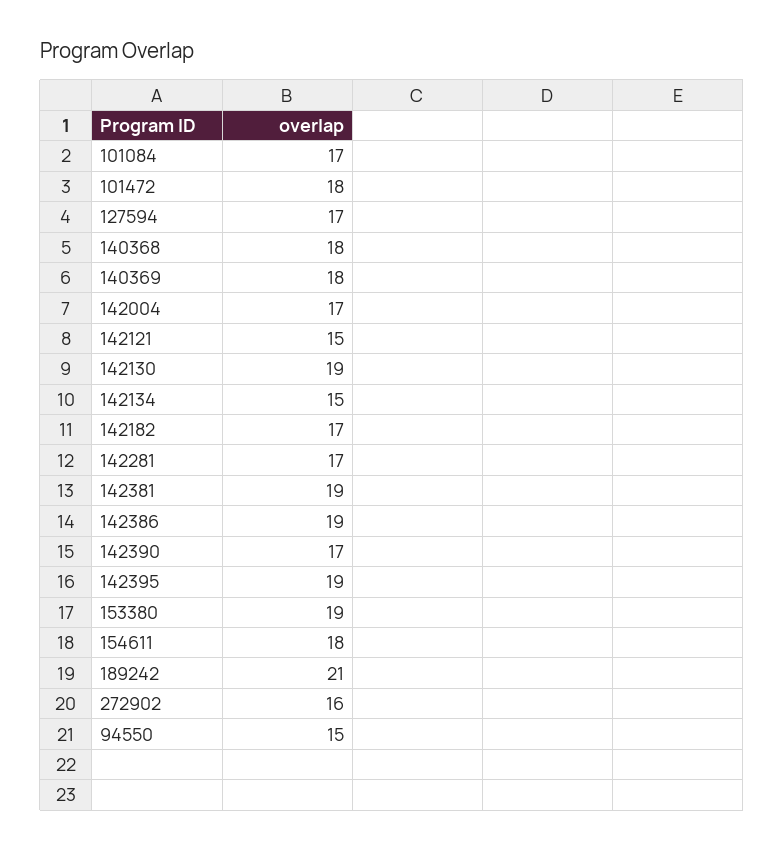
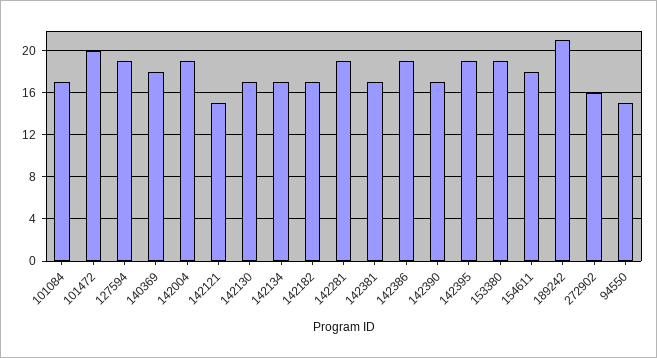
101472: 18 -> 20
127594: 17 -> 19
140368: 18 -> none
142004: 17 -> 19
142130: 19 -> 17
142134: 15 -> 17
142281: 17 -> 19
142381: 19 -> 17

